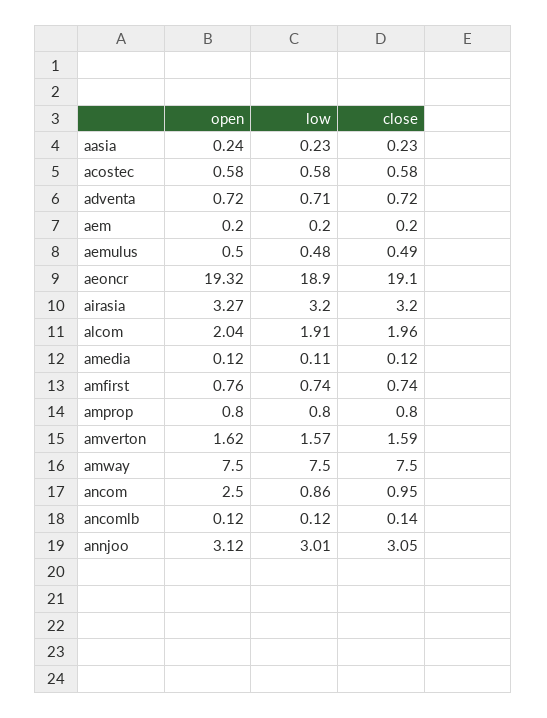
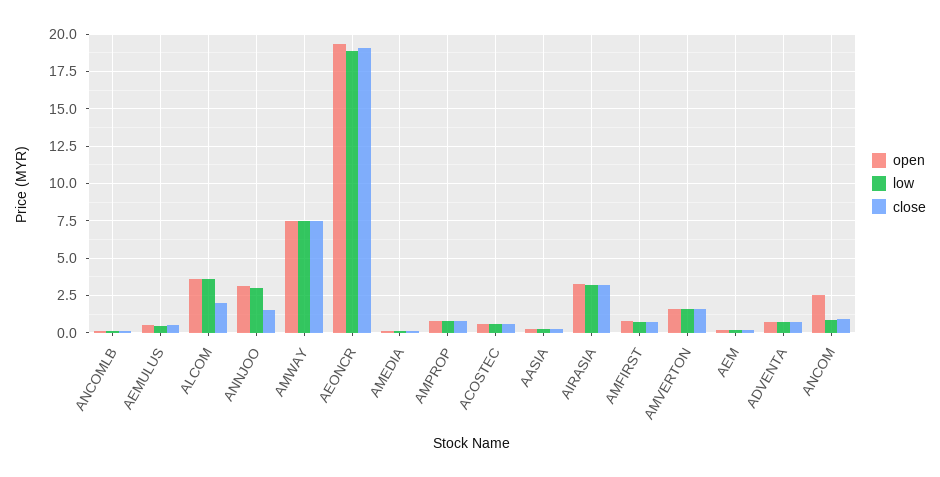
open, alcom: 2.04 -> 3.5
low, alcom: 1.91 -> 3.5
close, annjoo: 3.05 -> 1.5

